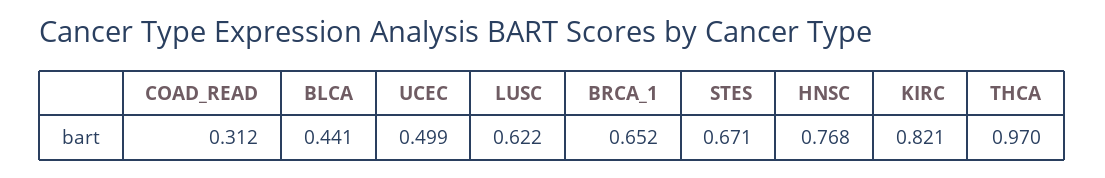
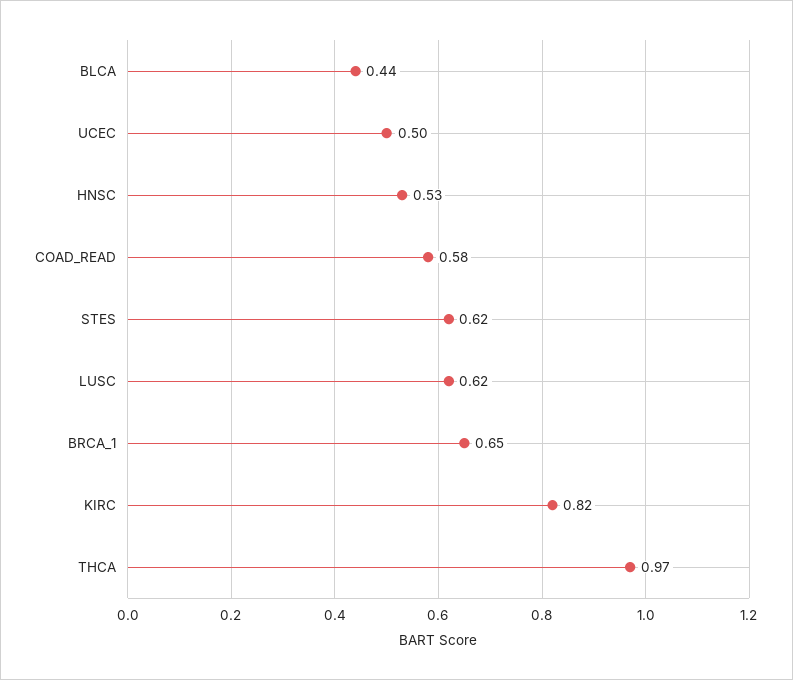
COAD_READ: 0.312 -> 0.58
STES: 0.671 -> 0.62
HNSC: 0.768 -> 0.53

